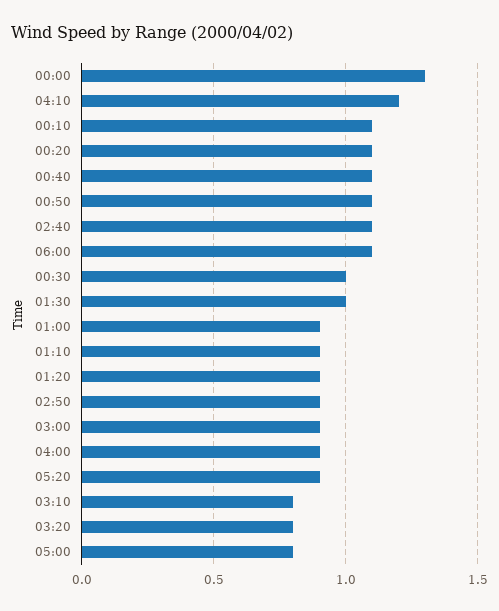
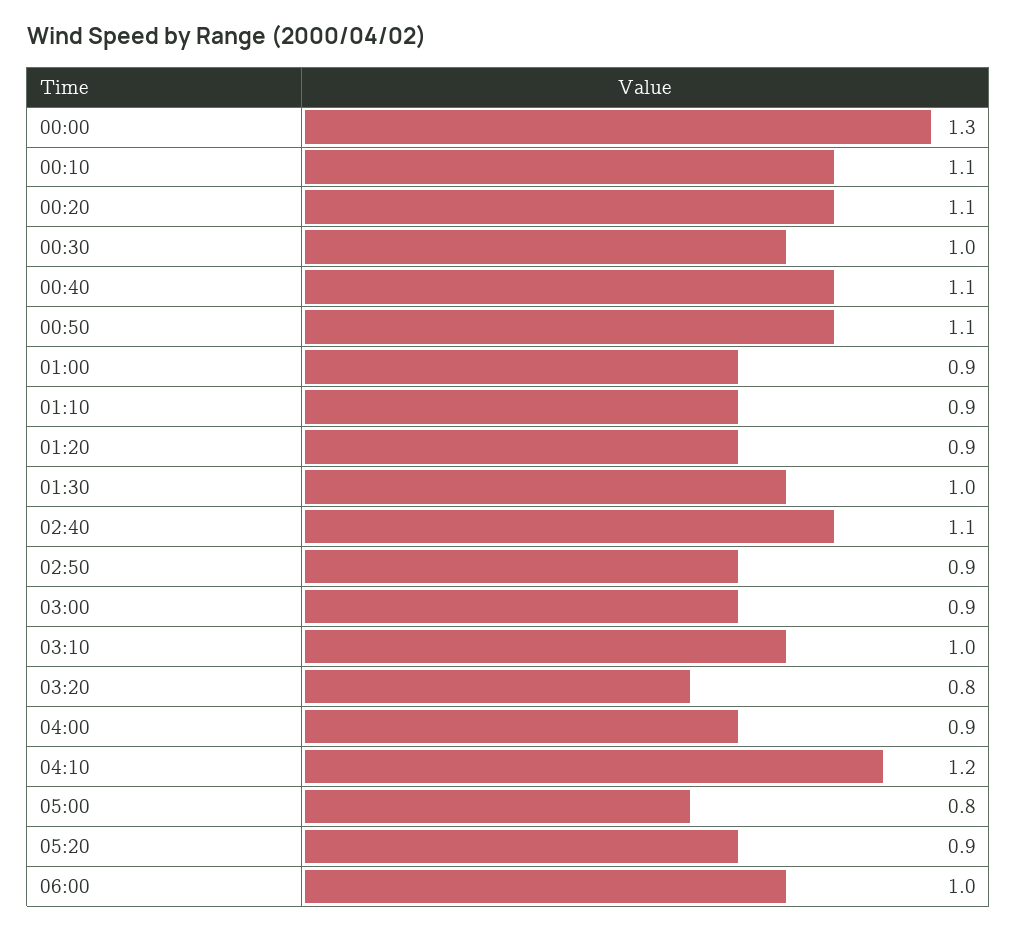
06:00: 1.1 -> 1
03:10: 0.8 -> 1

